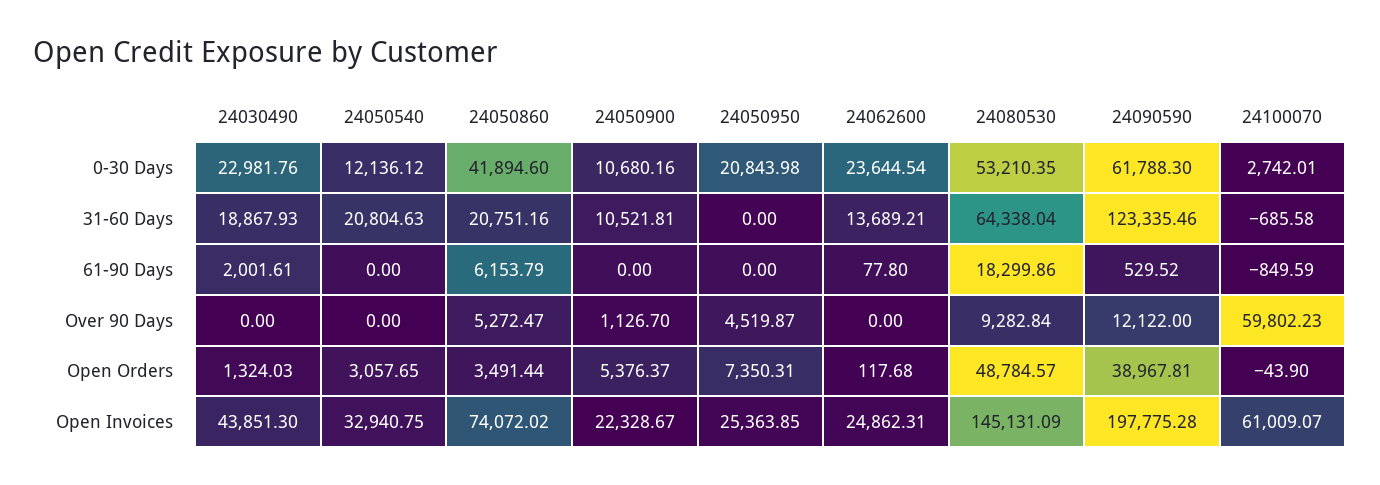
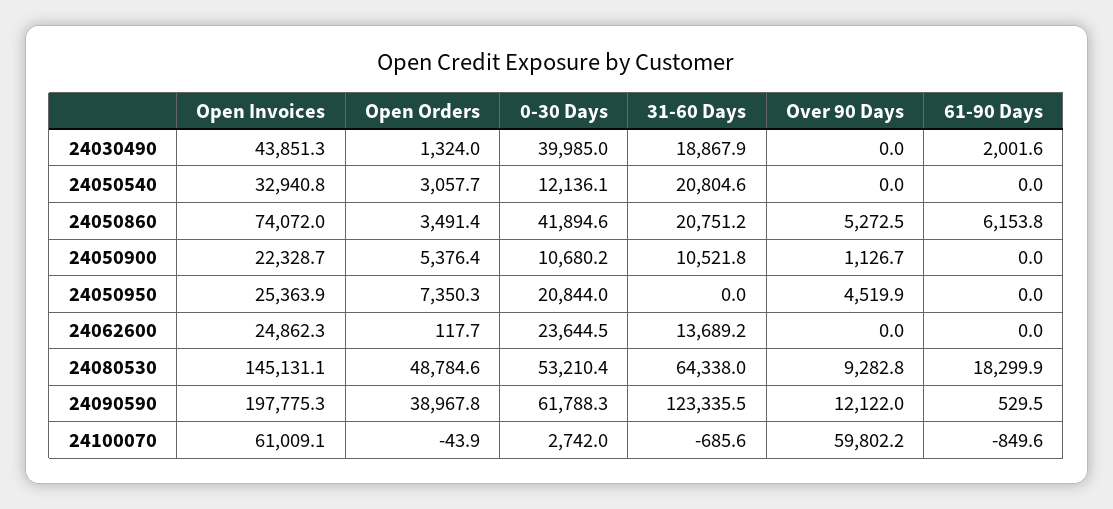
24030490, 0-30 Days: 22981.76 -> 39985
24062600, 61-90 Days: 77.8 -> 0

